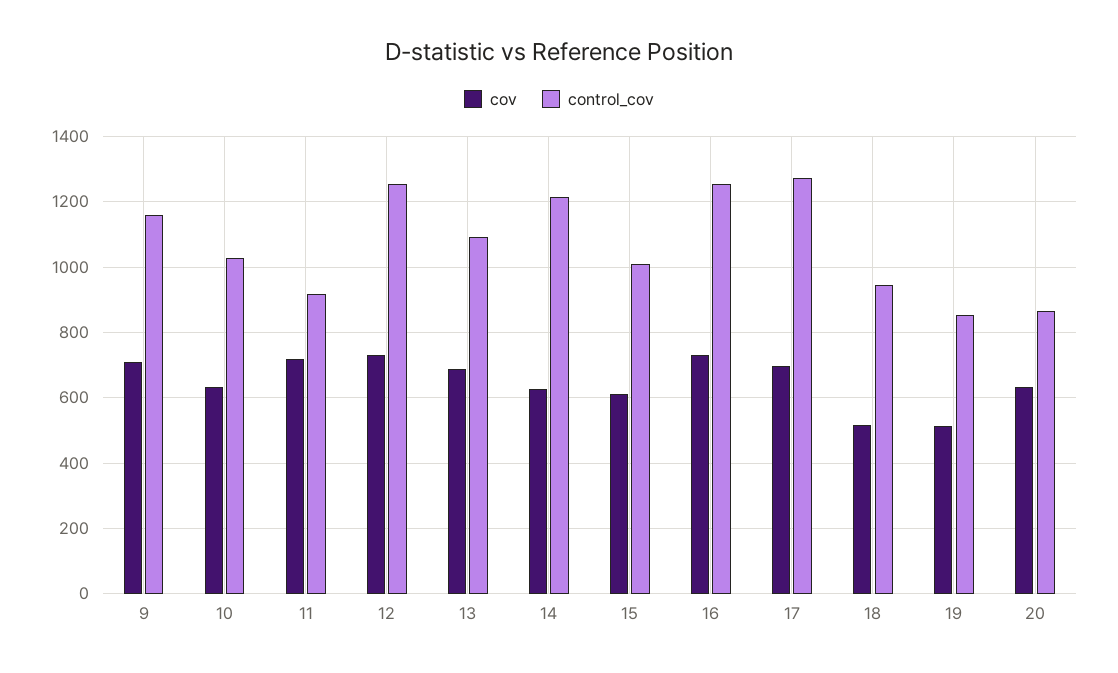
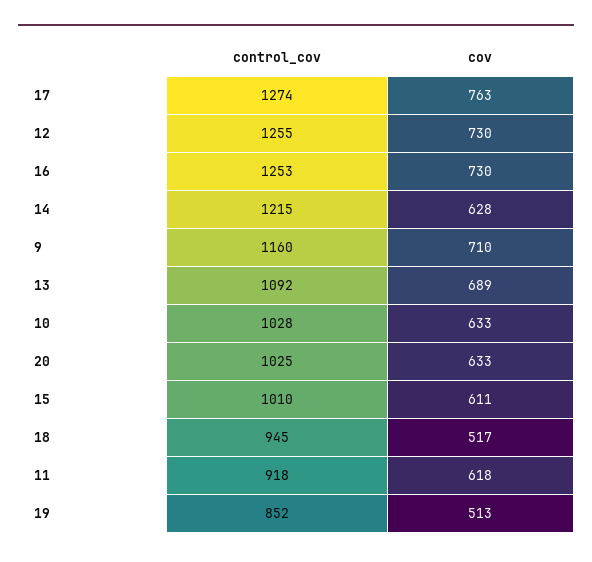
cov, 11: 720 -> 618
cov, 17: 700 -> 763
control_cov, 20: 860 -> 1025

